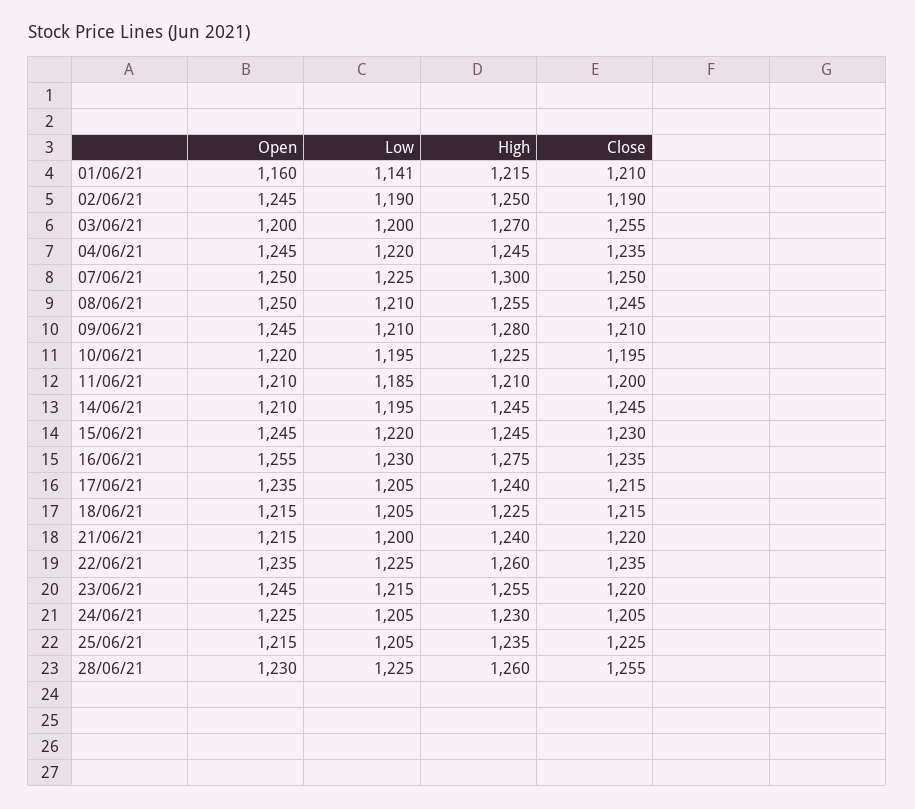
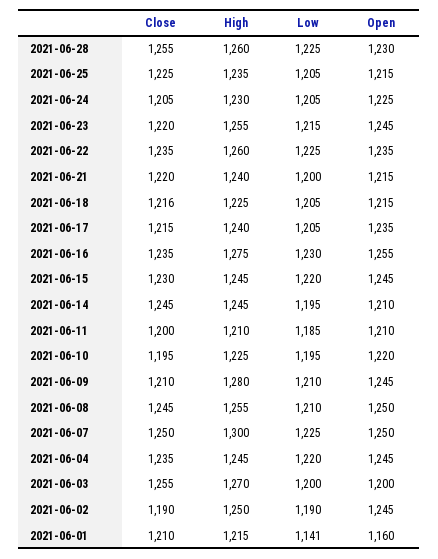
Close, 18/06/21: 1215 -> 1216

